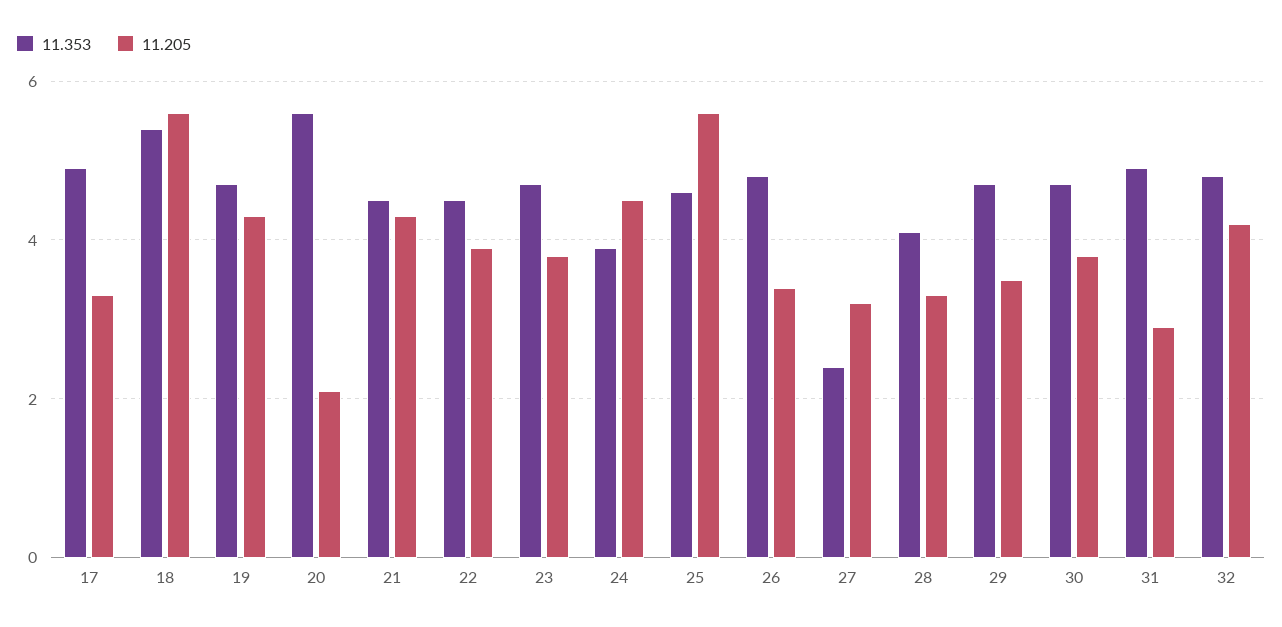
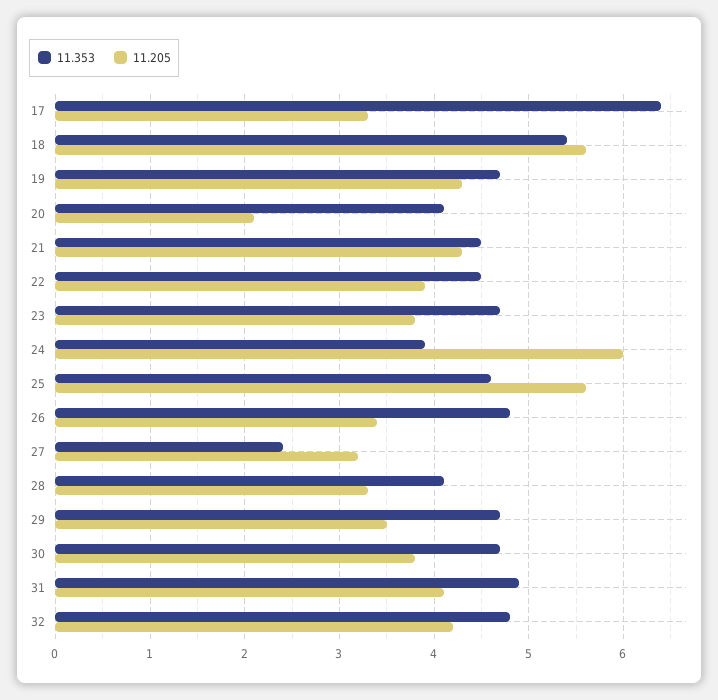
11.353, 17: 5 -> 6.4
11.353, 20: 5.5 -> 4.1
11.205, 24: 4.5 -> 6
11.205, 31: 3 -> 4.1

